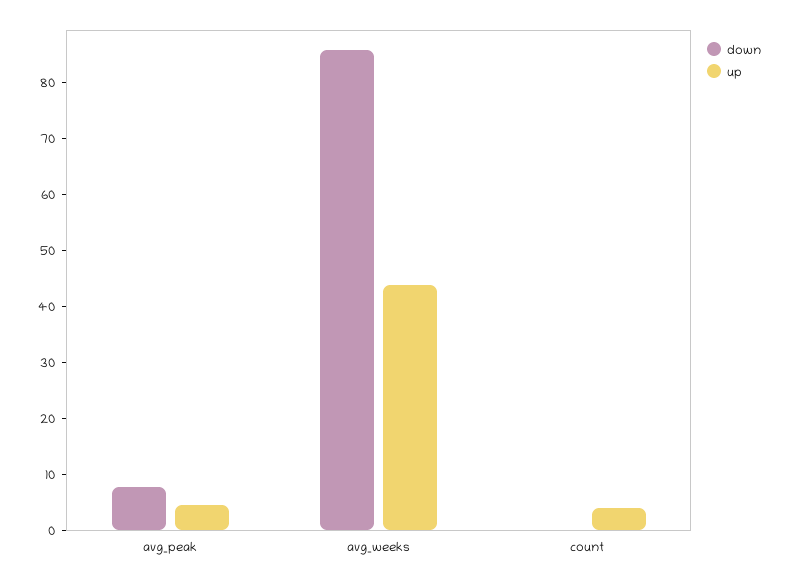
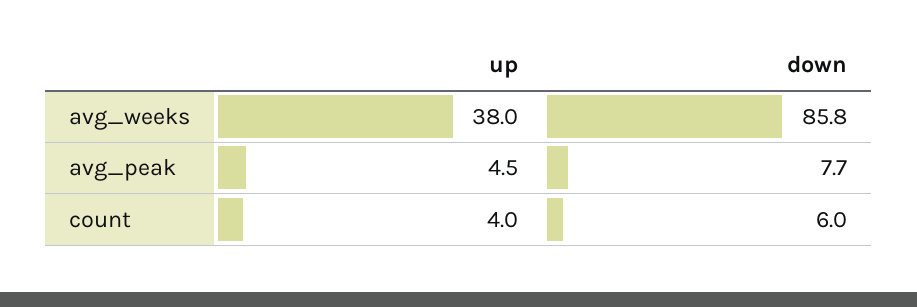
up, avg_weeks: 44 -> 38
down, count: 0 -> 6

